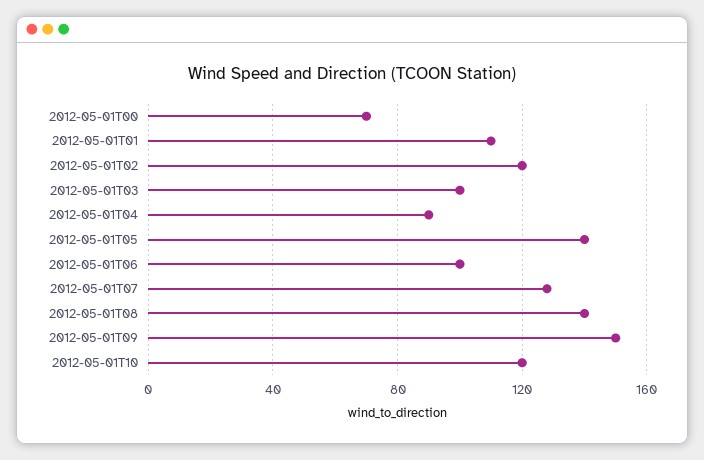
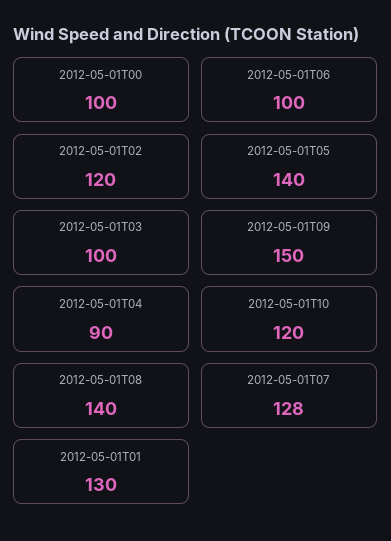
2012-05-01T00: 70 -> 100
2012-05-01T01: 110 -> 130

